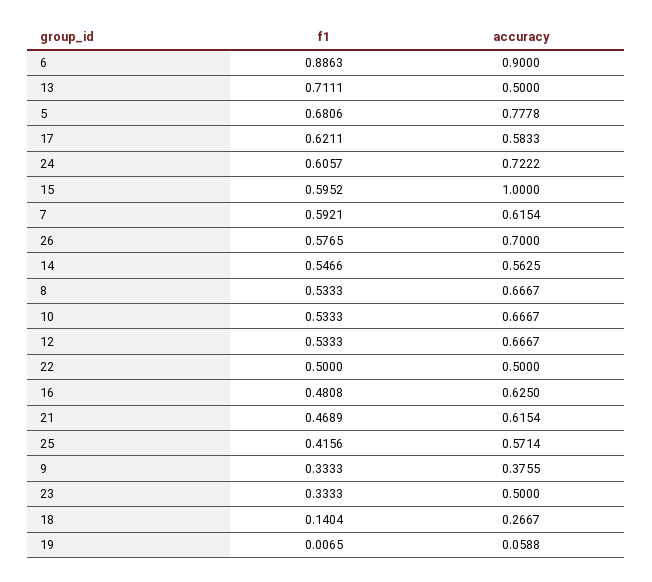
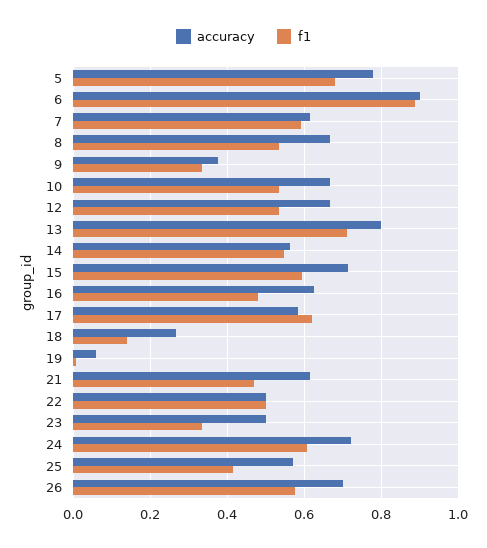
accuracy, 13: 0.5 -> 0.8
accuracy, 15: 1 -> 0.72

